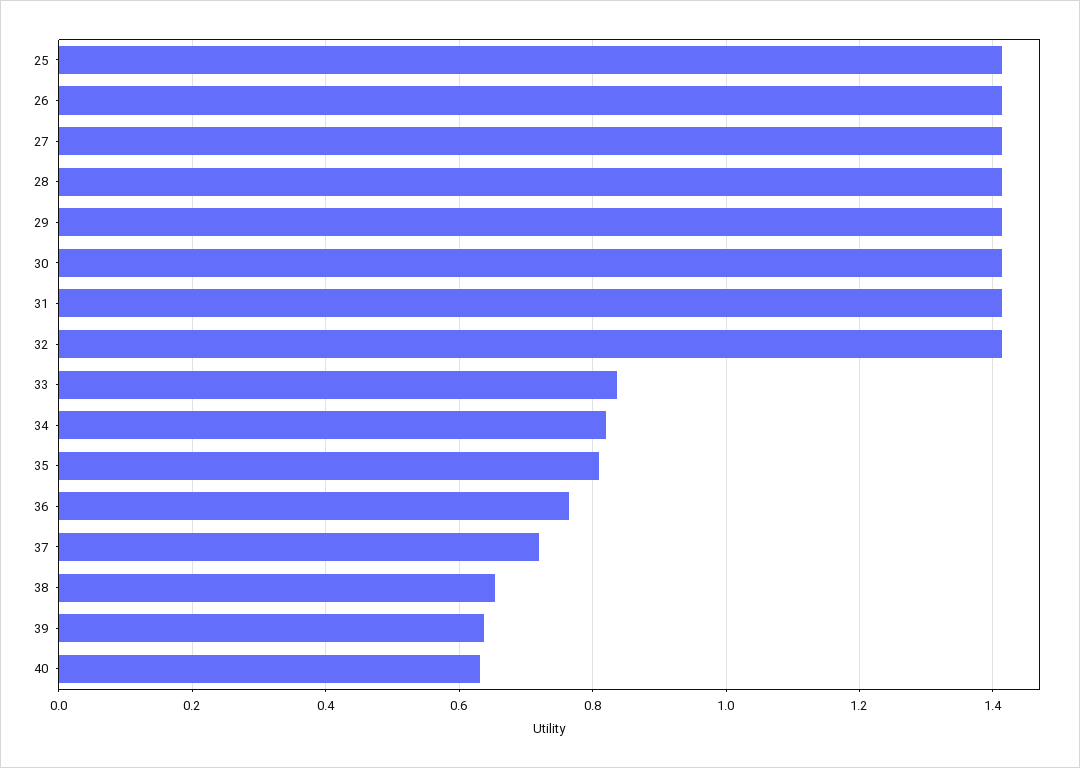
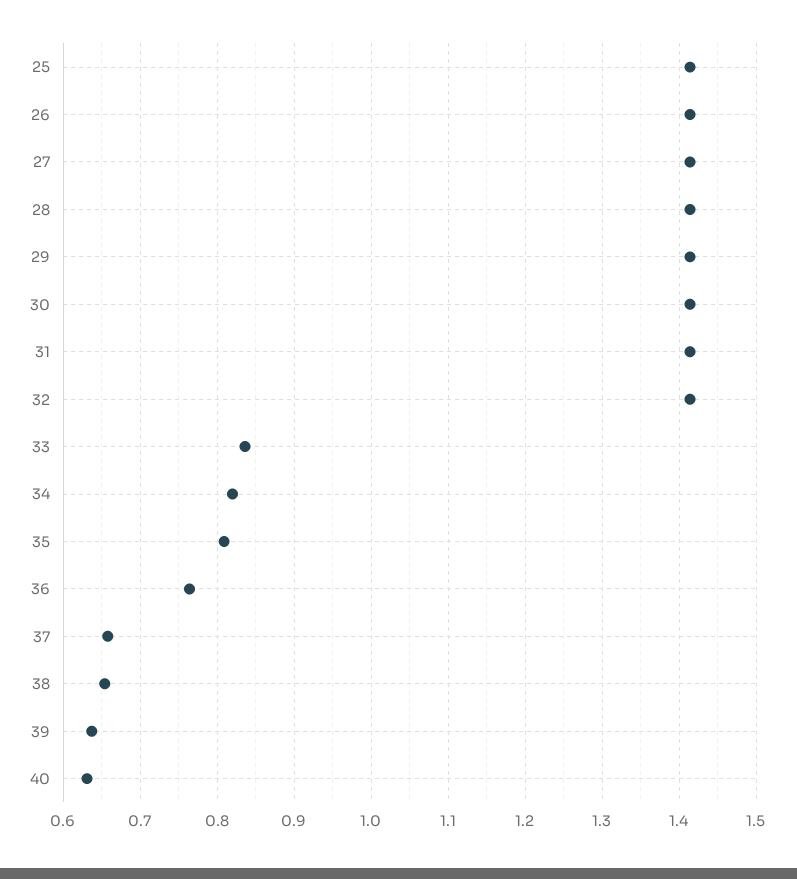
37: 0.72 -> 0.66

